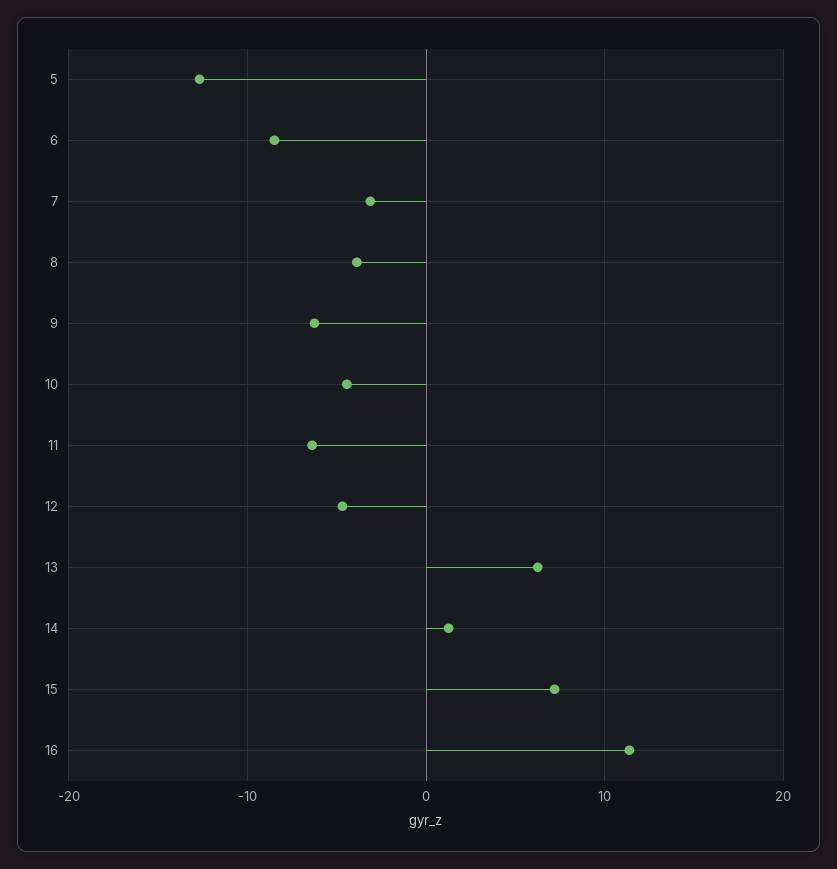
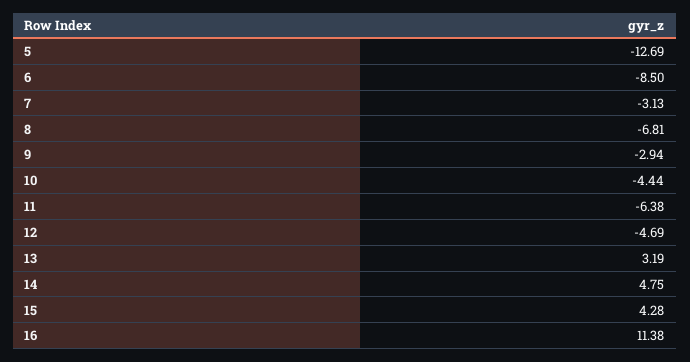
8: -4 -> -6.81
9: -6 -> -2.94
13: 6 -> 3.19
14: 1 -> 4.75
15: 7 -> 4.28

